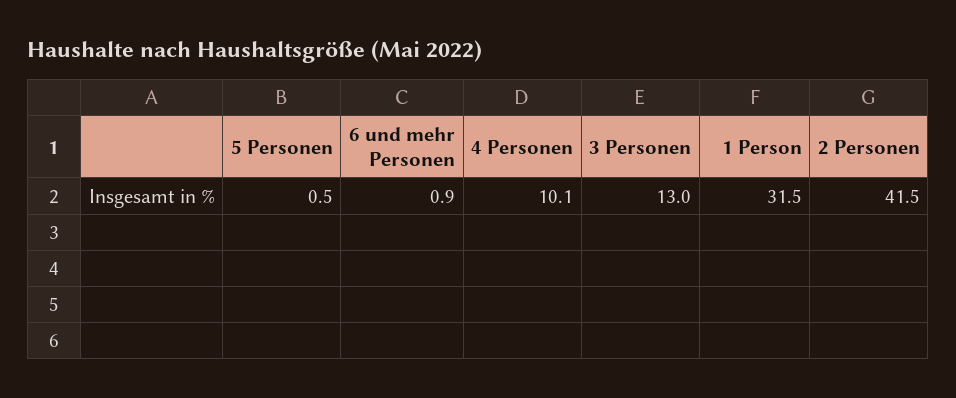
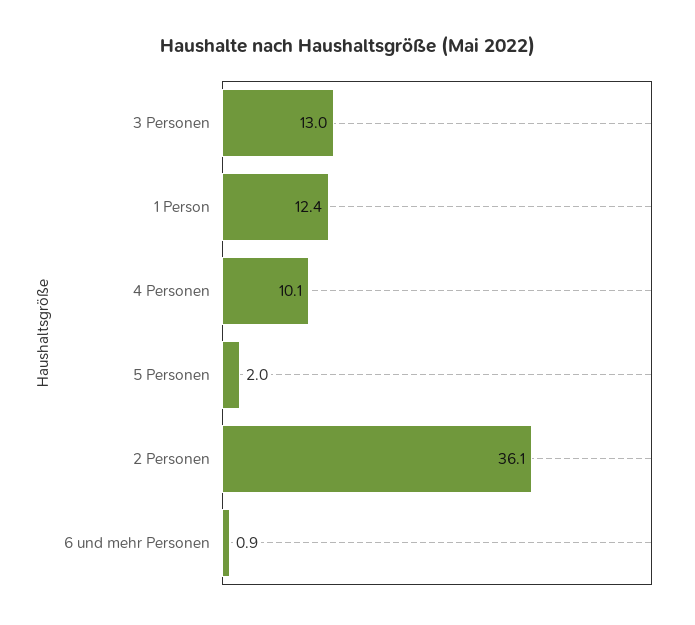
5 Personen: 0.5 -> 2
1 Person: 31.5 -> 12.4
2 Personen: 41.5 -> 36.1

